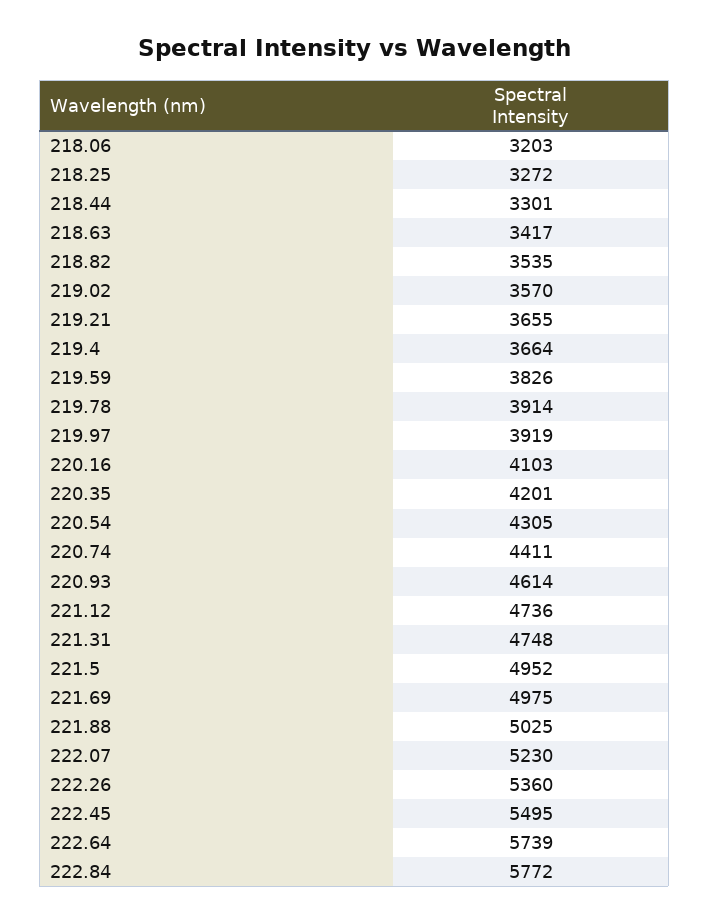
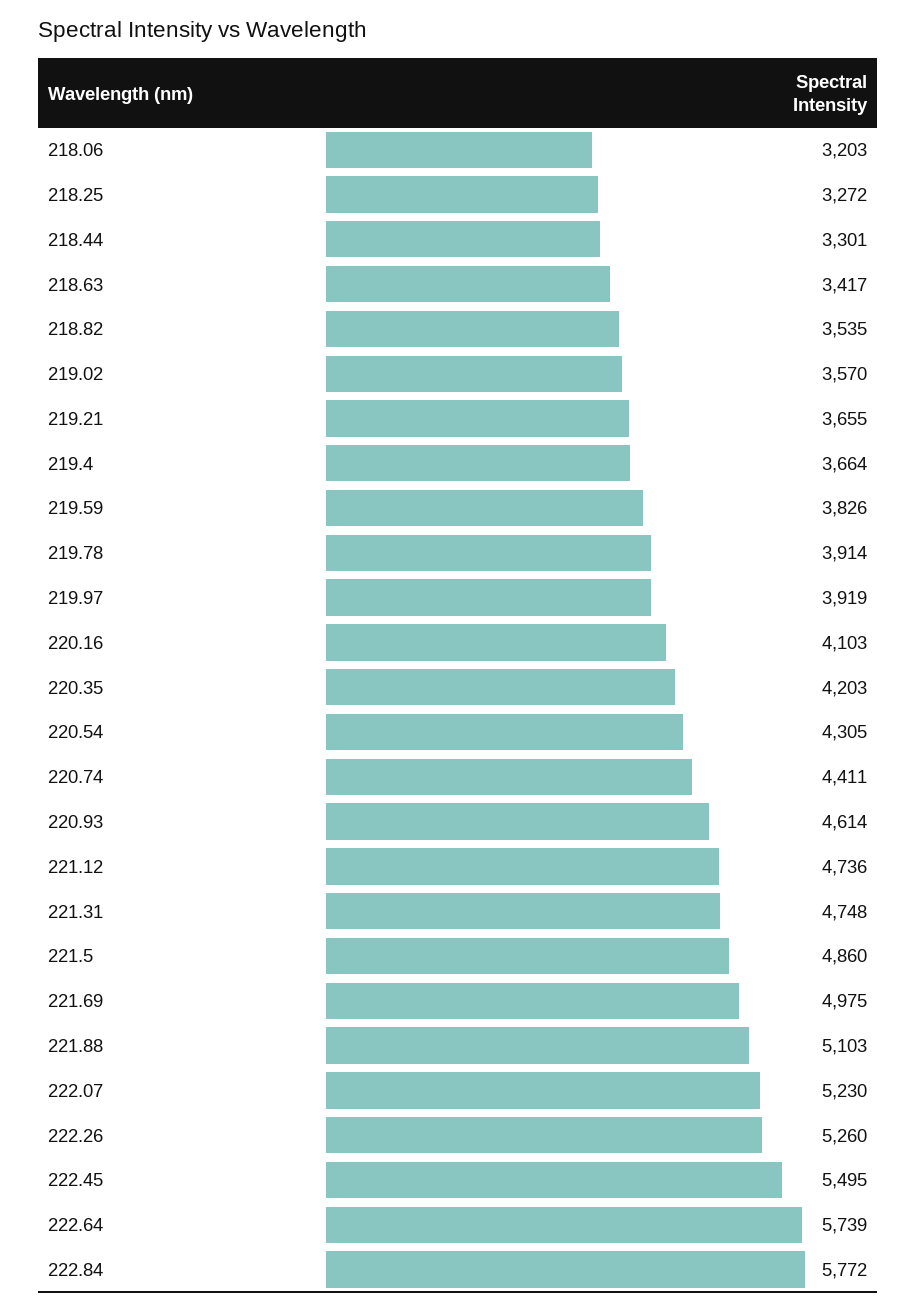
220.35: 4201 -> 4203
221.5: 4952 -> 4860
221.88: 5025 -> 5103
222.26: 5360 -> 5260

